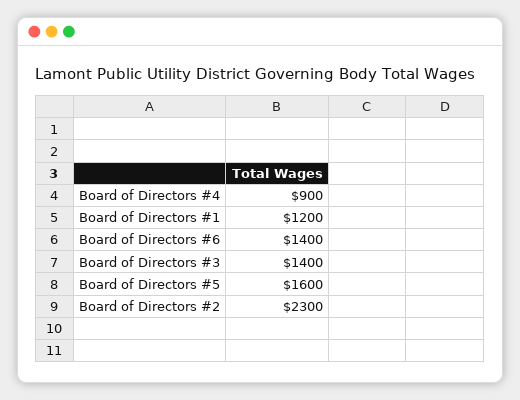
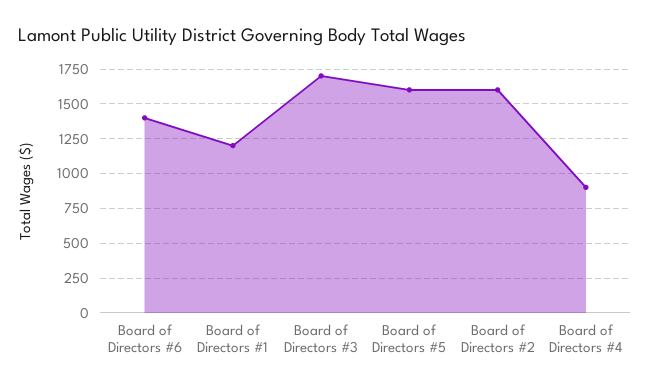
Board of Directors #3: 1400 -> 1700
Board of Directors #2: 2300 -> 1600

